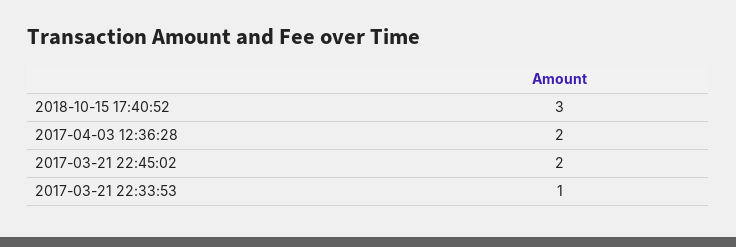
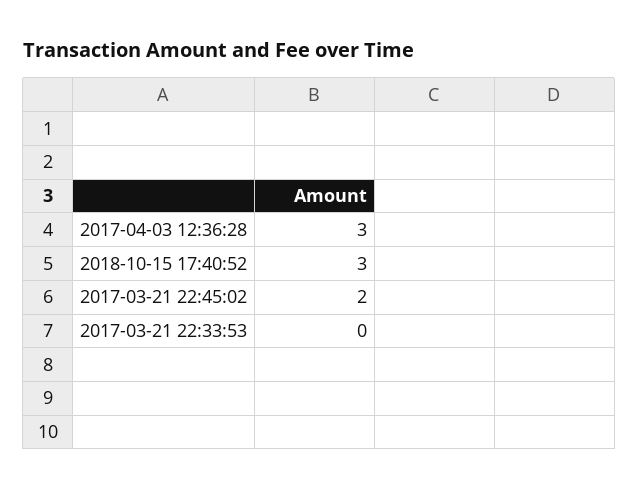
2017-04-03 12:36:28: 2 -> 3
2017-03-21 22:33:53: 1 -> 0

